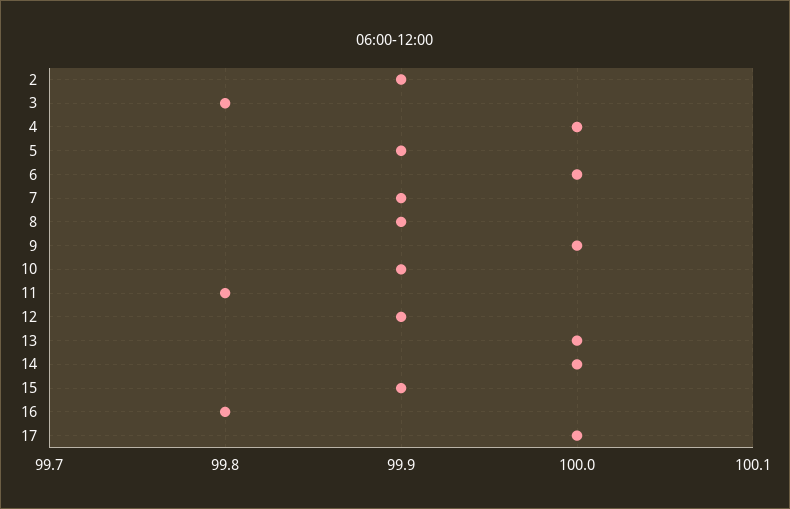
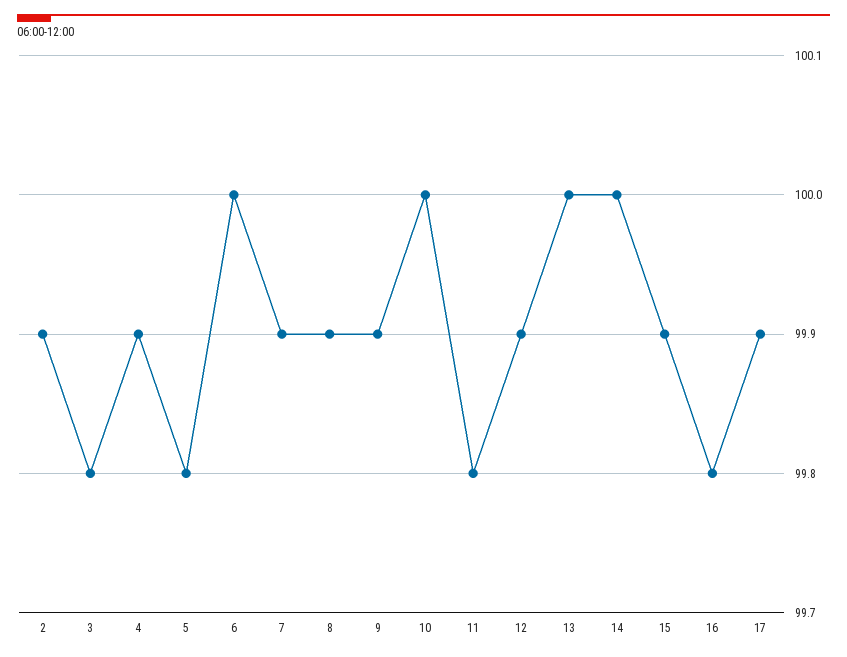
4: 100 -> 99.9
5: 99.9 -> 99.8
9: 100 -> 99.9
10: 99.9 -> 100
17: 100 -> 99.9

